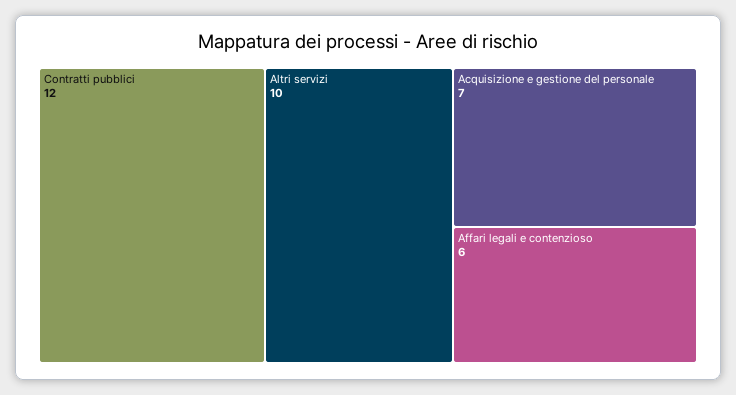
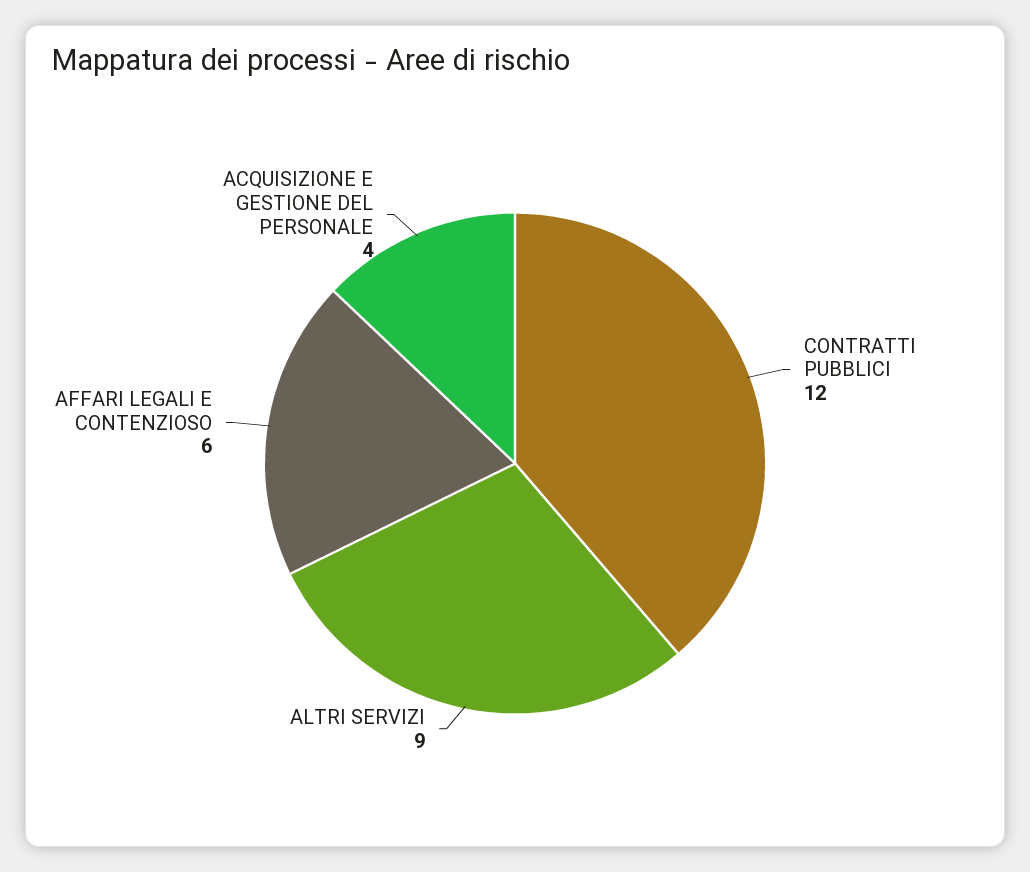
Altri servizi: 10 -> 9
Acquisizione e gestione del personale: 7 -> 4

